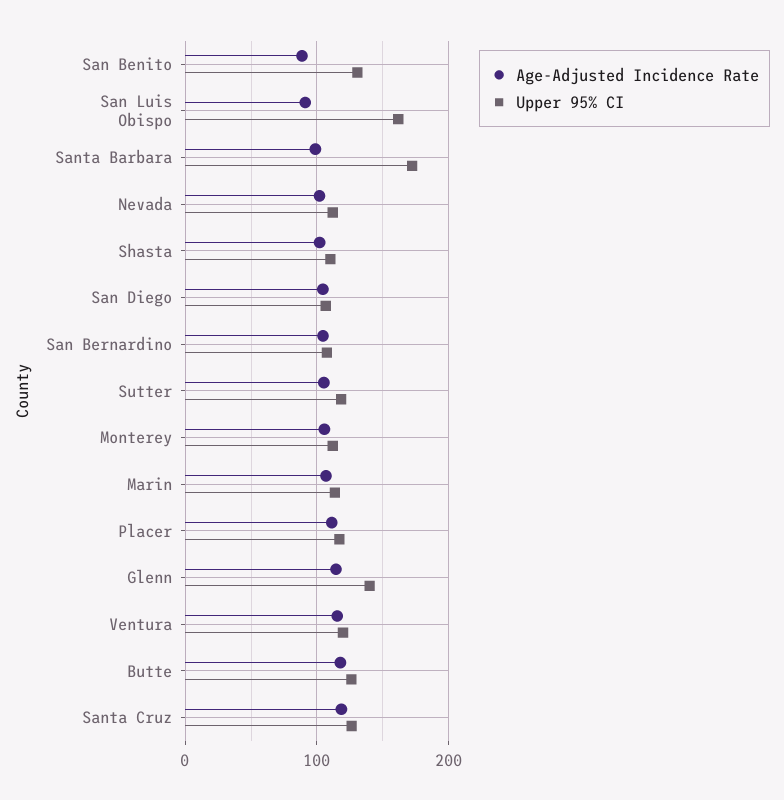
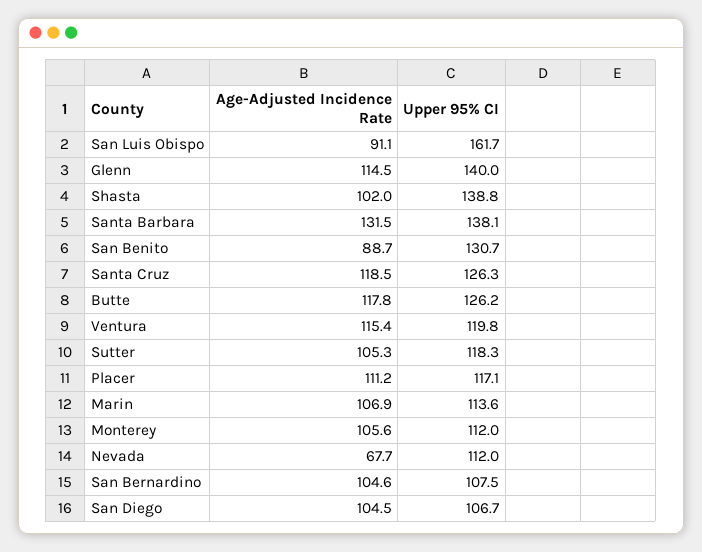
Age-Adjusted Incidence Rate, Santa Barbara: 100 -> 131.5
Upper 95% CI, Santa Barbara: 170 -> 138.1
Age-Adjusted Incidence Rate, Nevada: 100 -> 67.7
Upper 95% CI, Shasta: 110 -> 138.8

